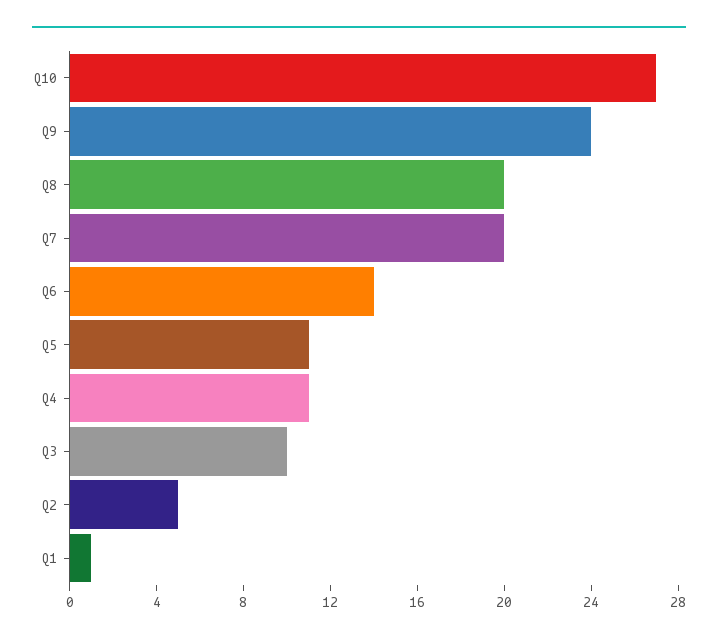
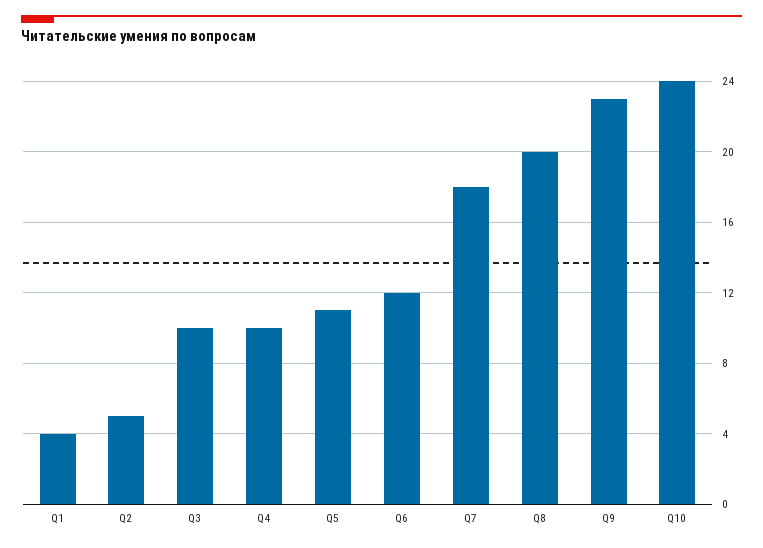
Q10: 27 -> 24
Q9: 24 -> 23
Q7: 20 -> 18
Q6: 14 -> 12
Q4: 11 -> 10
Q1: 1 -> 4

